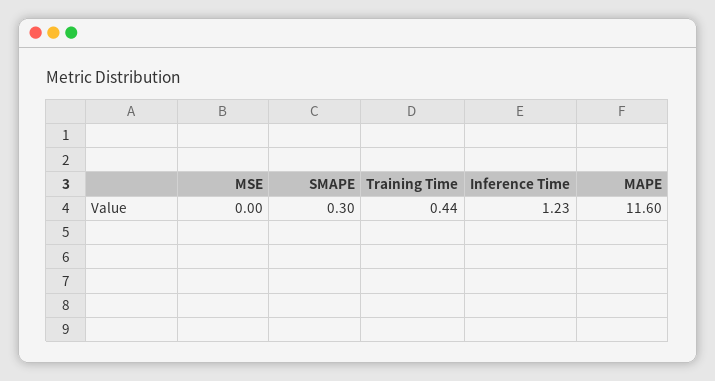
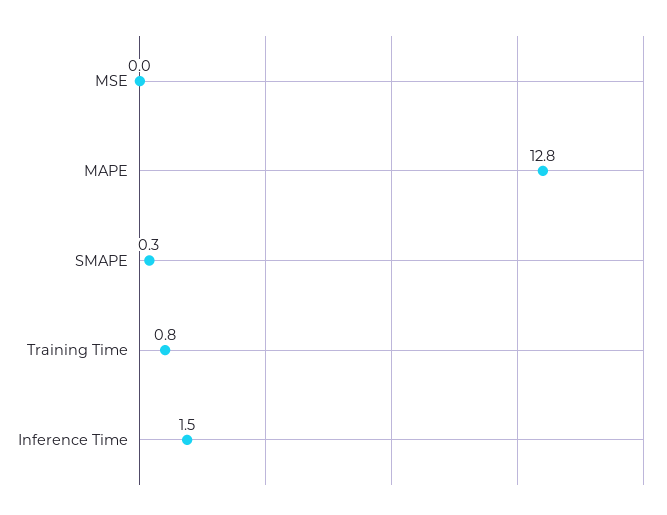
Training Time: 0.44 -> 0.8
Inference Time: 1.23 -> 1.5
MAPE: 11.6 -> 12.8

